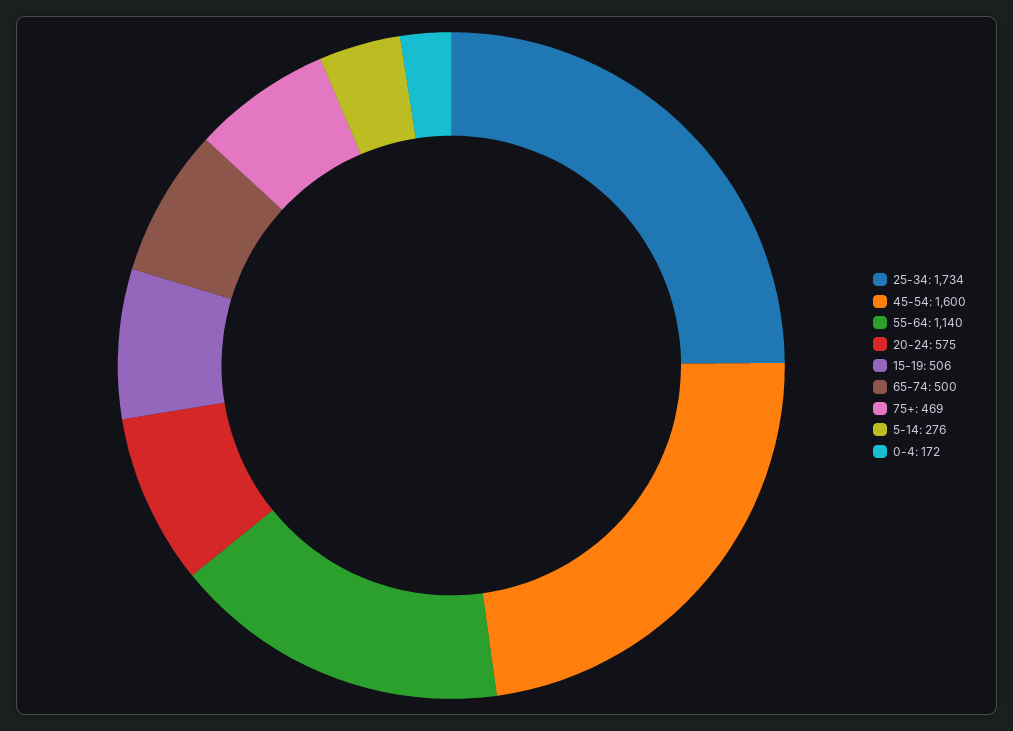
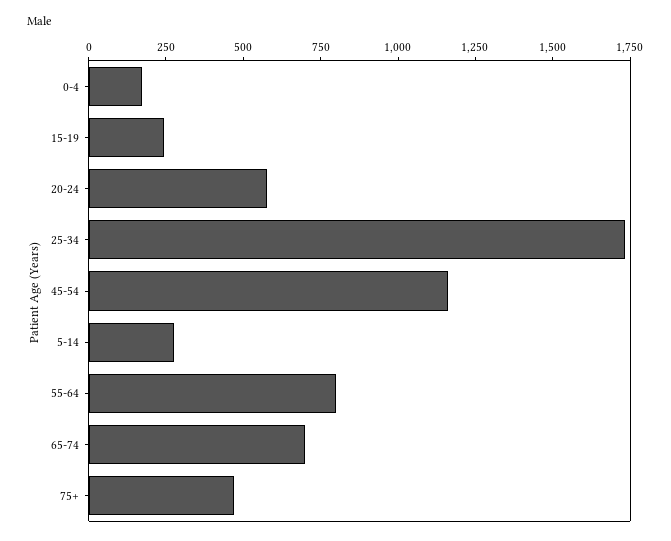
45-54: 1600 -> 1150
55-64: 1140 -> 800
15-19: 506 -> 250
65-74: 500 -> 700

